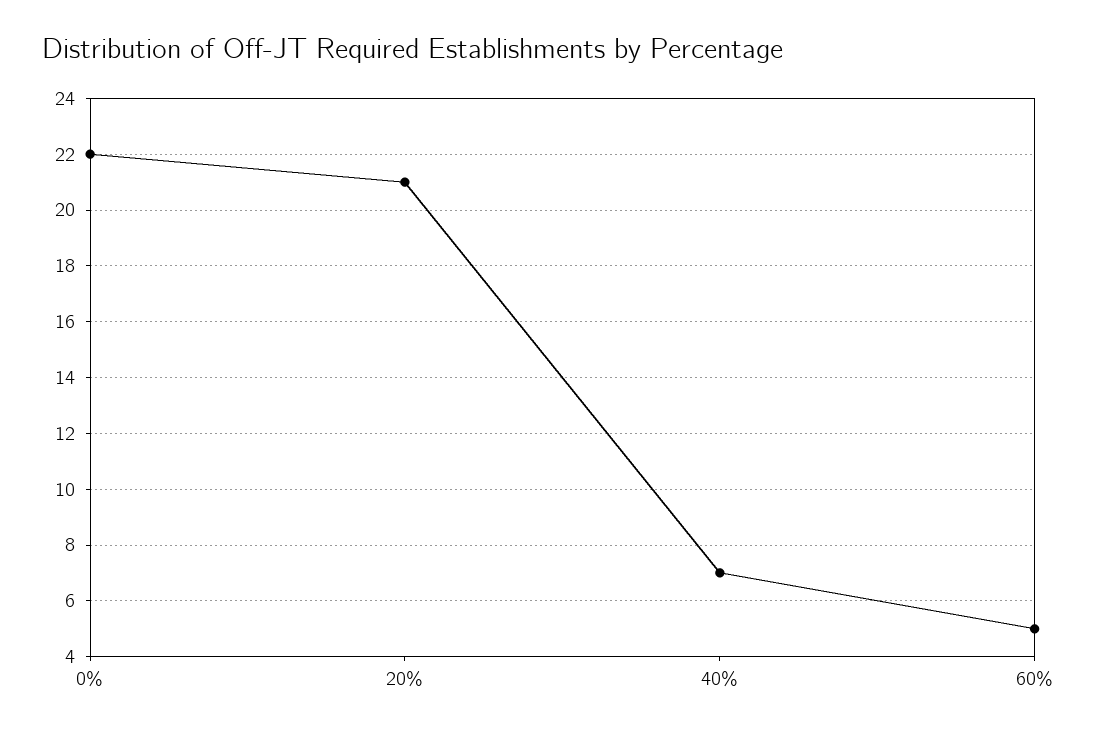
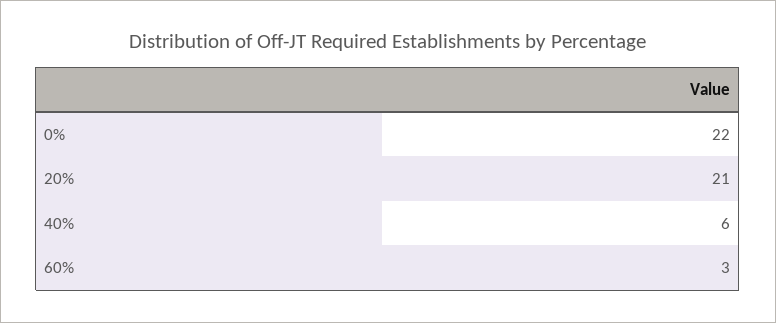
40%: 7 -> 6
60%: 5 -> 3

